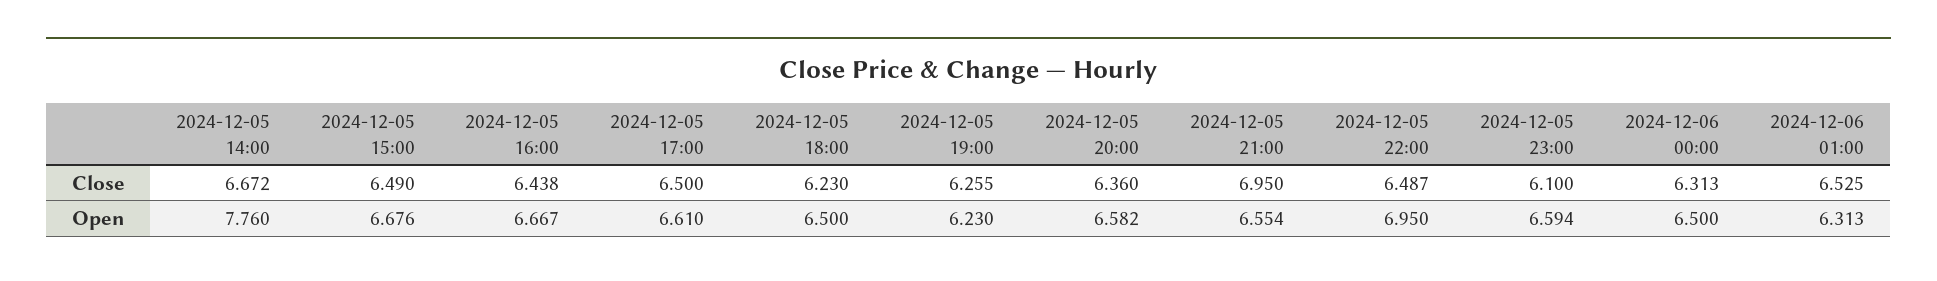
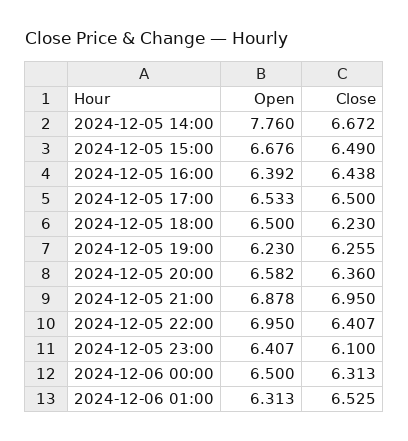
2024-12-05 22:00, Close: 6.487 -> 6.407
2024-12-05 16:00, Open: 6.667 -> 6.392
2024-12-05 17:00, Open: 6.61 -> 6.533
2024-12-05 21:00, Open: 6.554 -> 6.878
2024-12-05 23:00, Open: 6.594 -> 6.407

